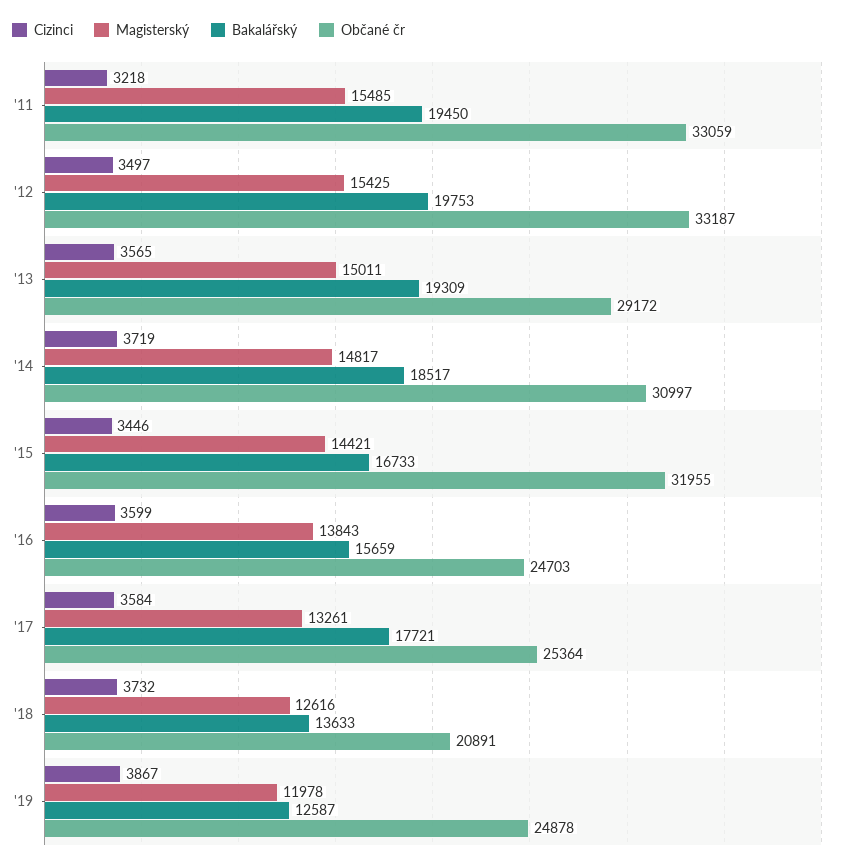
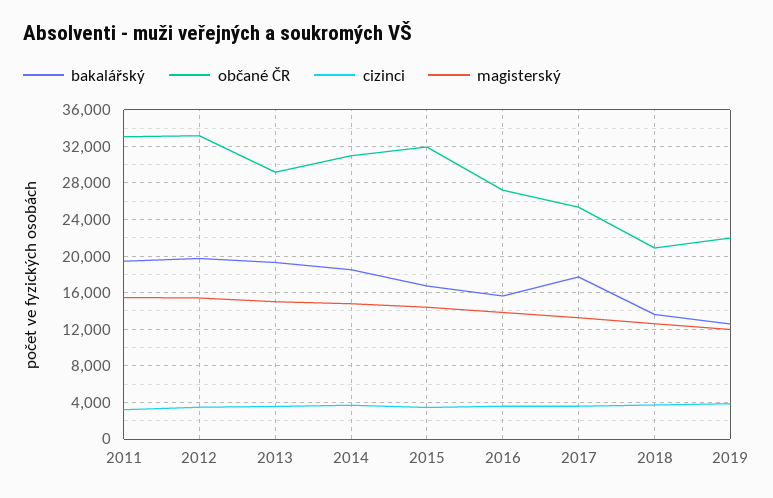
Občané čr, '16: 24703 -> 27000
Občané čr, '19: 24878 -> 22000

